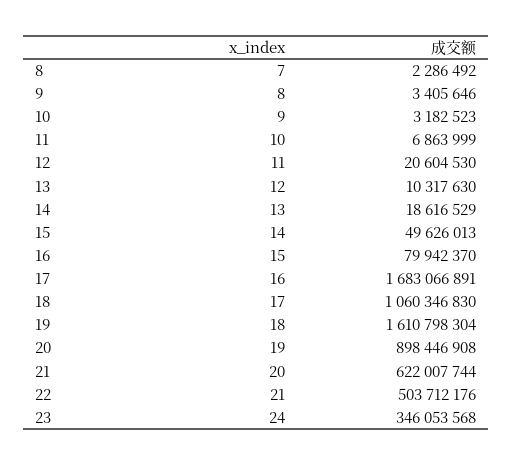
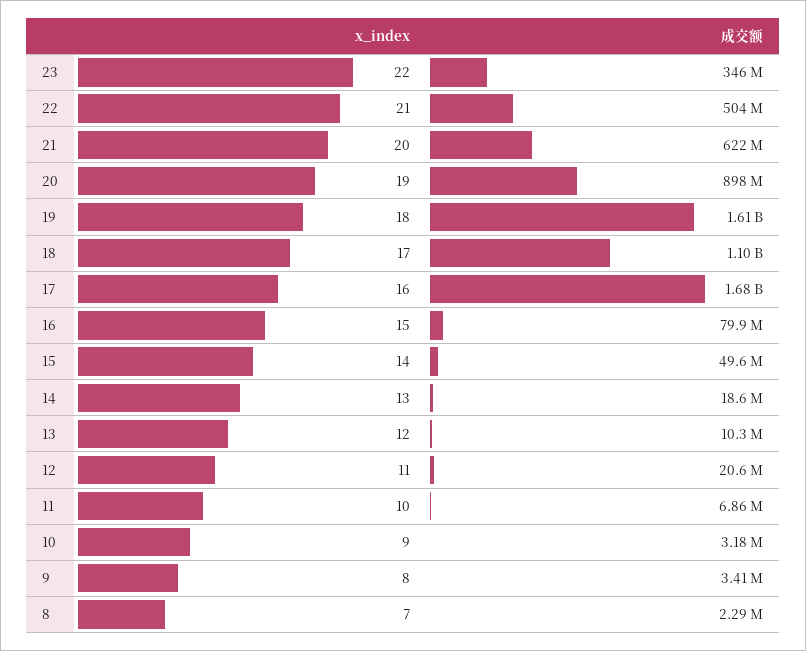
成交额, 18: 1060346830 -> 1100000000
x_index, 23: 24 -> 22

